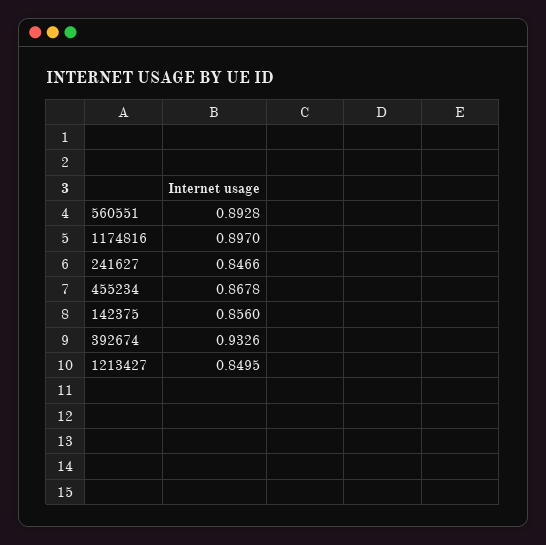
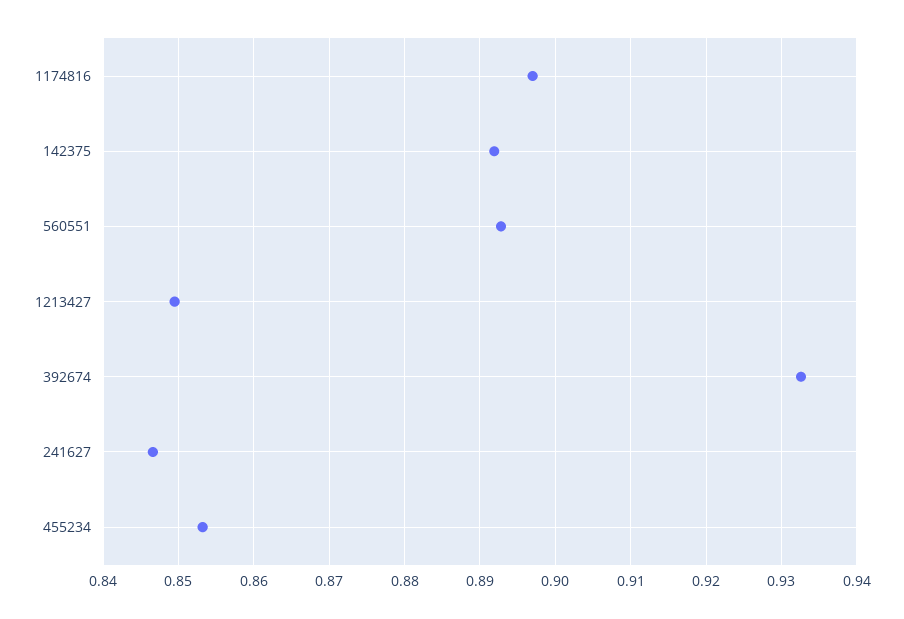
455234: 0.8678 -> 0.853
142375: 0.856 -> 0.892

